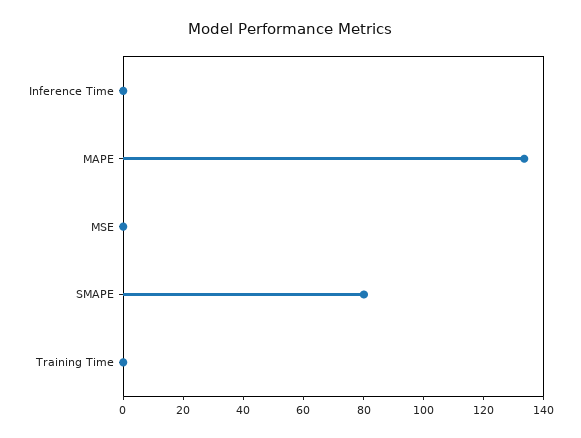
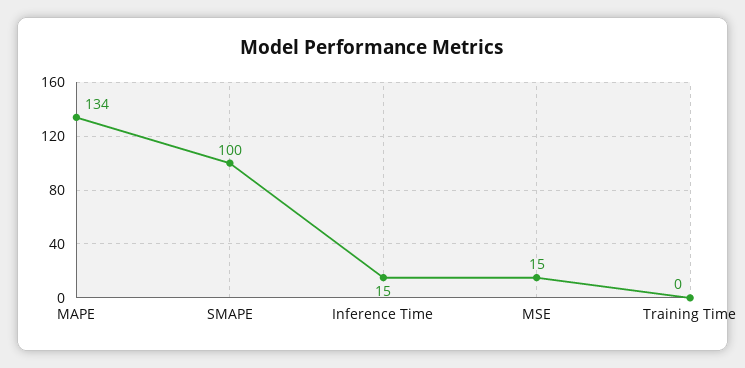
Inference Time: 0 -> 15
MSE: 0 -> 15
SMAPE: 80 -> 100

